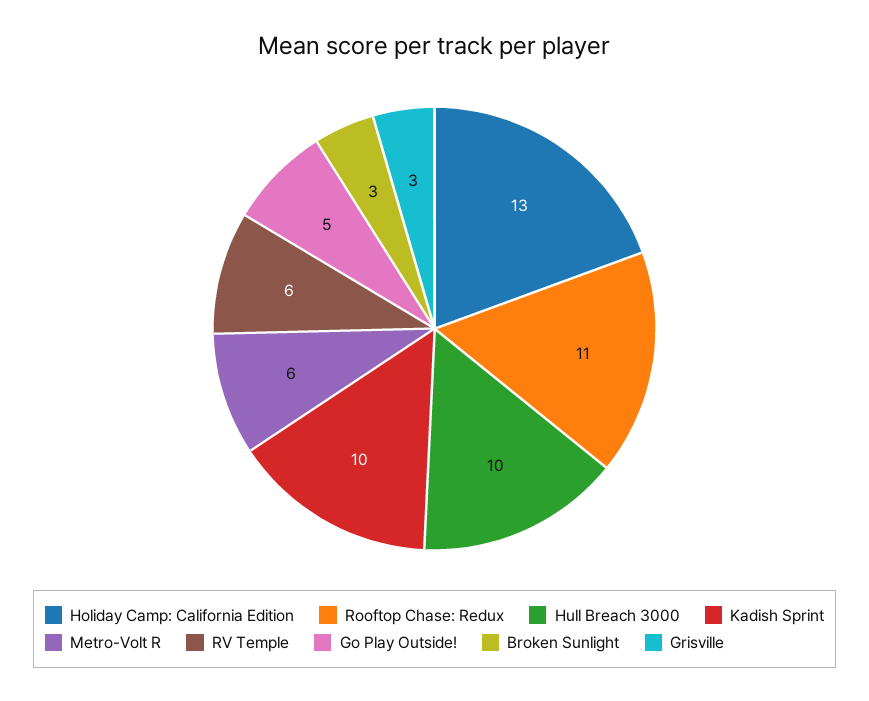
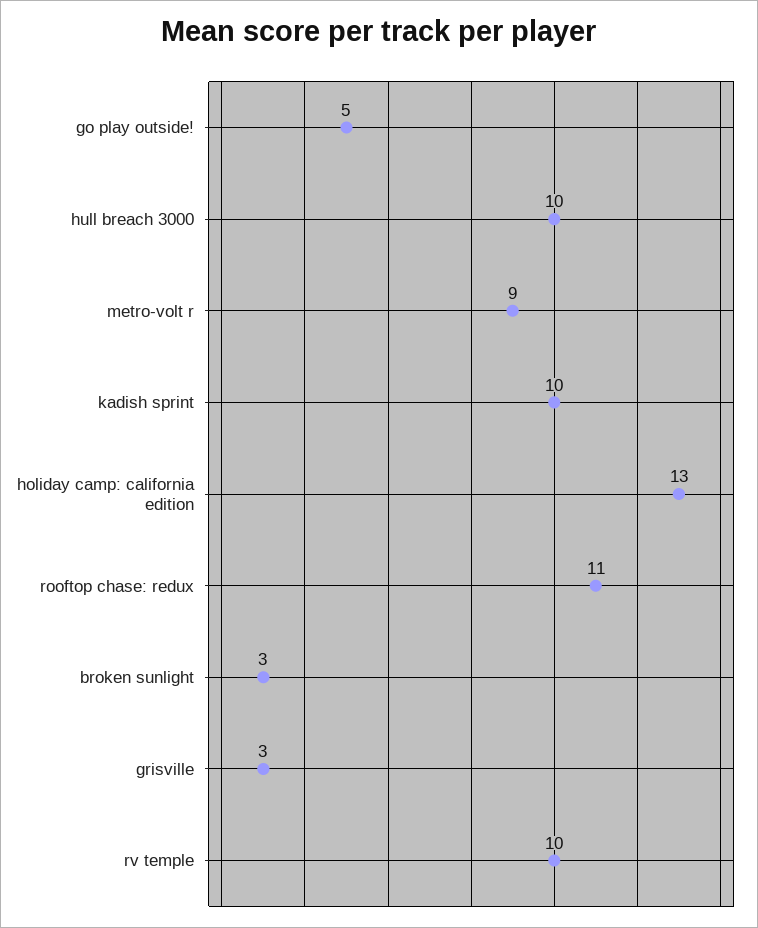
Metro-Volt R: 6 -> 9
RV Temple: 6 -> 10

